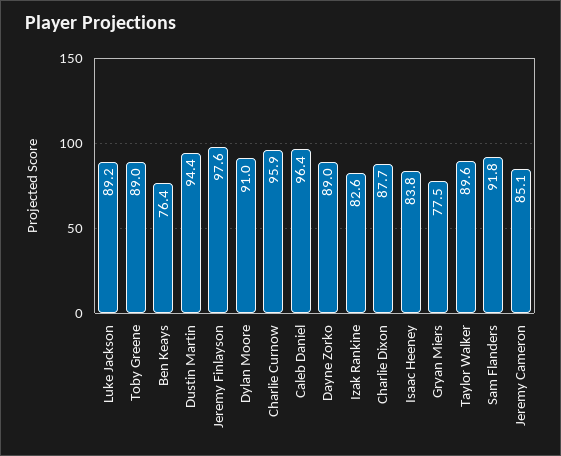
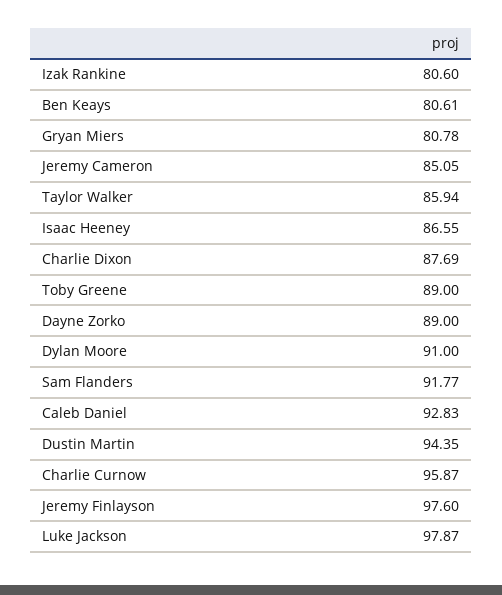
Luke Jackson: 89.2 -> 97.87
Ben Keays: 76.4 -> 80.61
Caleb Daniel: 96.4 -> 92.83
Izak Rankine: 82.6 -> 80.6
Isaac Heeney: 83.8 -> 86.55
Gryan Miers: 77.5 -> 80.78
Taylor Walker: 89.6 -> 85.94

